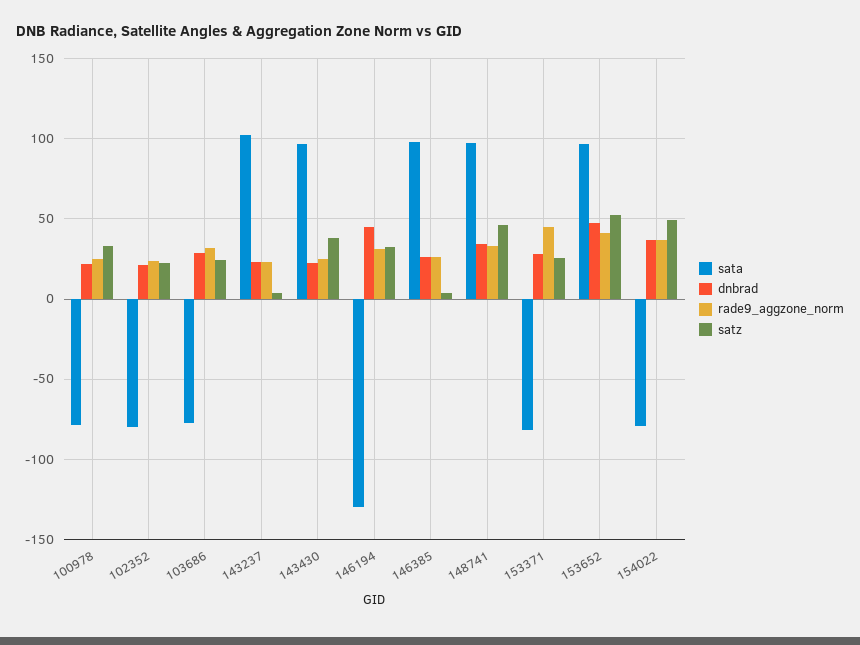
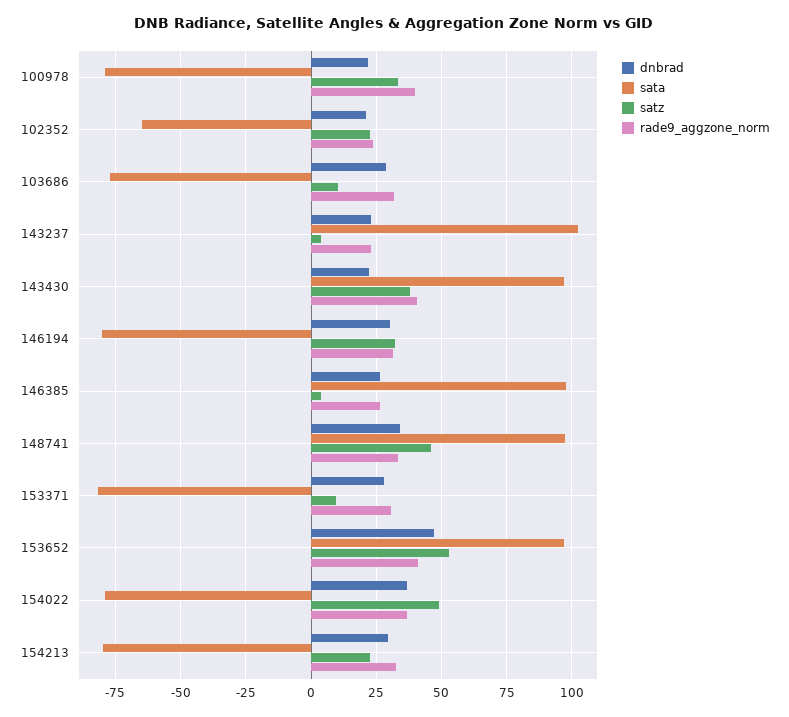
rade9_aggzone_norm, 100978: 25 -> 40
sata, 102352: -80 -> -65
satz, 103686: 25 -> 10
rade9_aggzone_norm, 143430: 25 -> 40
sata, 146194: -130 -> -80
dnbrad, 146194: 45 -> 30
rade9_aggzone_norm, 153371: 45 -> 30
satz, 153371: 25 -> 10
dnbrad, 154213: none -> 30
sata, 154213: none -> -80
satz, 154213: none -> 22.5
rade9_aggzone_norm, 154213: none -> 32.5

